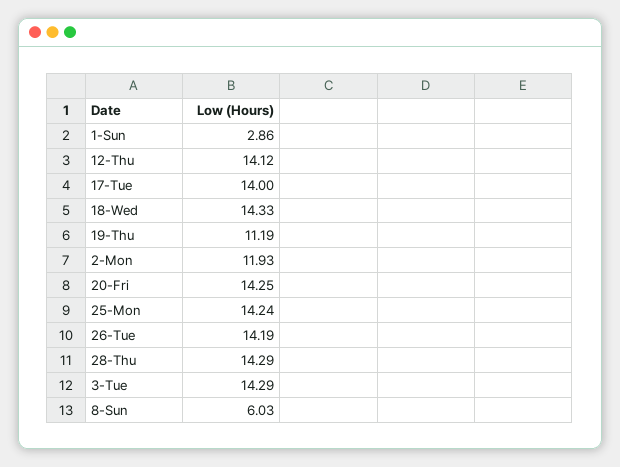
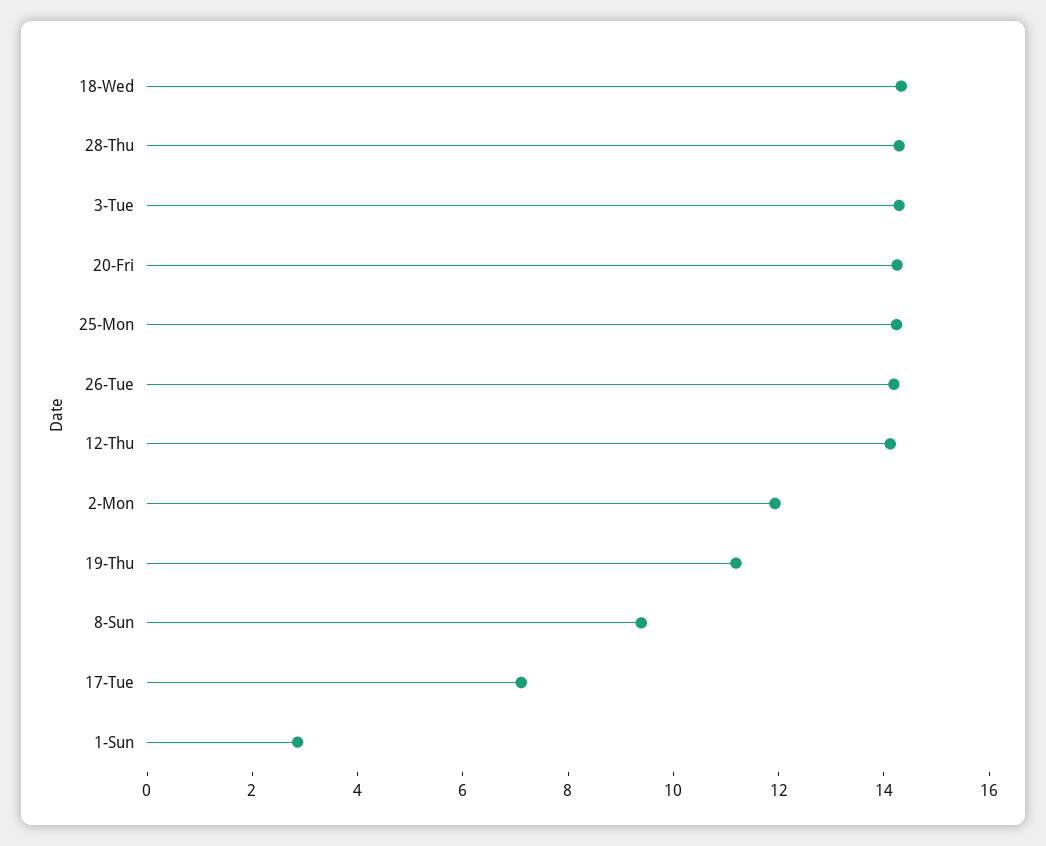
17-Tue: 14 -> 7
8-Sun: 6.03 -> 9.5

